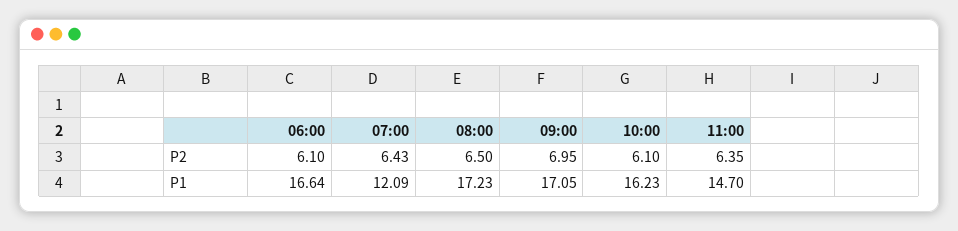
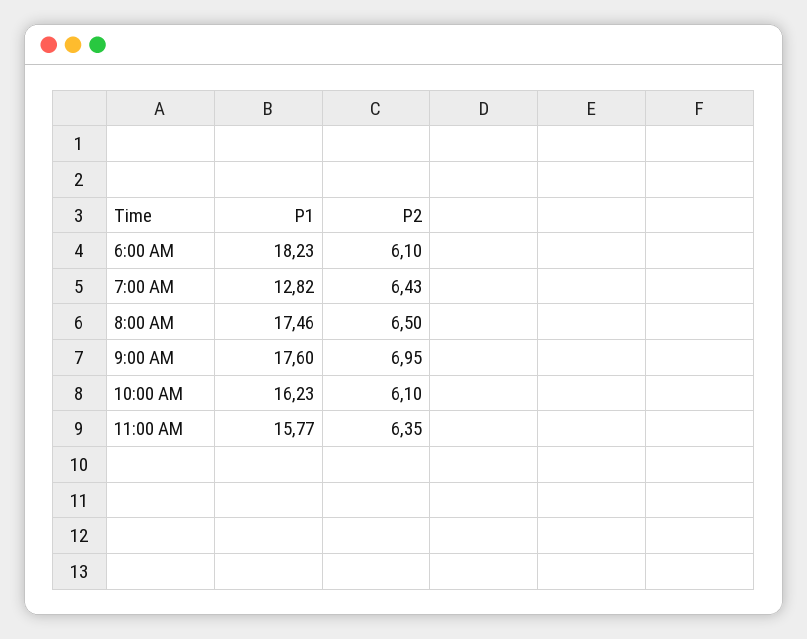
06:00, P1: 16.64 -> 18.23
07:00, P1: 12.09 -> 12.82
08:00, P1: 17.23 -> 17.46
09:00, P1: 17.05 -> 17.6
11:00, P1: 14.7 -> 15.77

